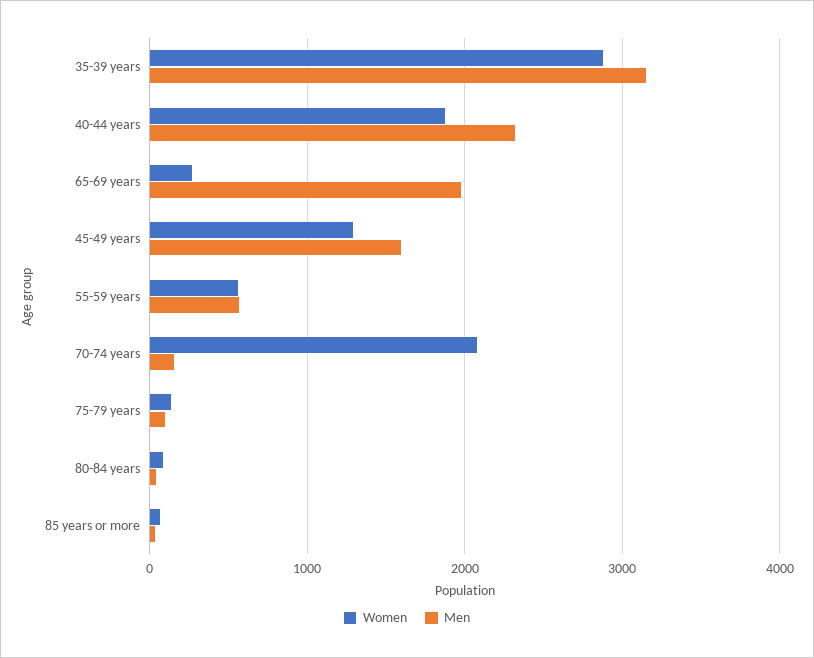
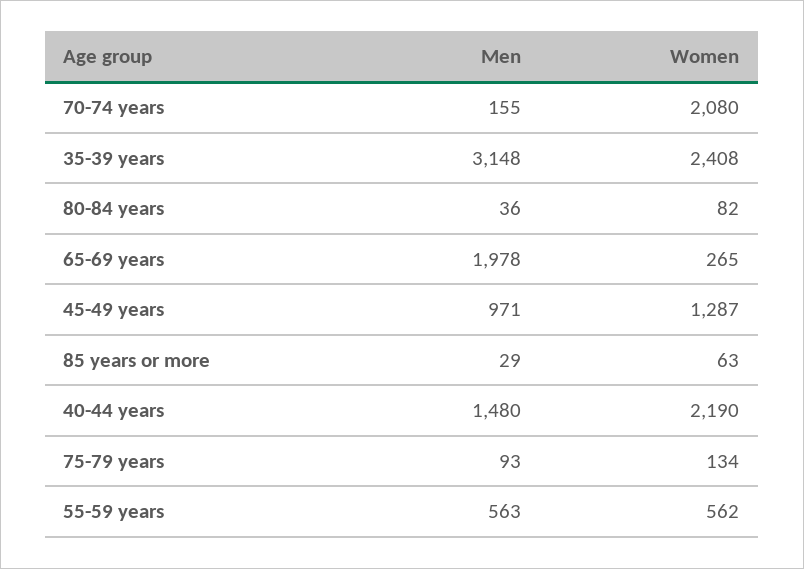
Women, 35-39 years: 2900 -> 2408
Women, 40-44 years: 1900 -> 2190
Men, 40-44 years: 2300 -> 1480
Men, 45-49 years: 1600 -> 971

